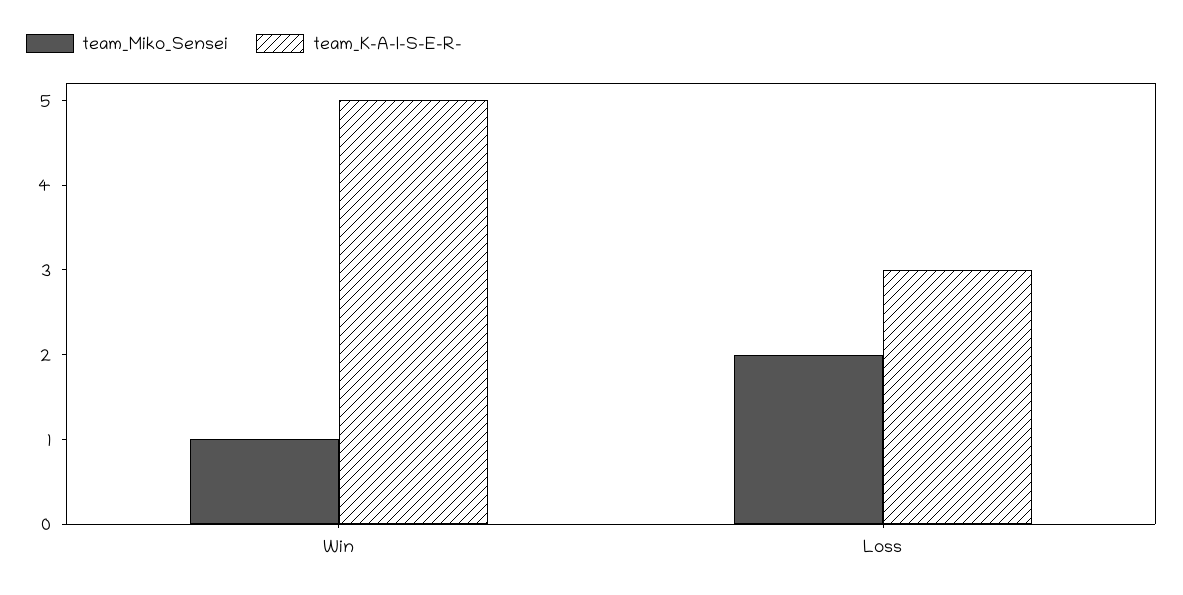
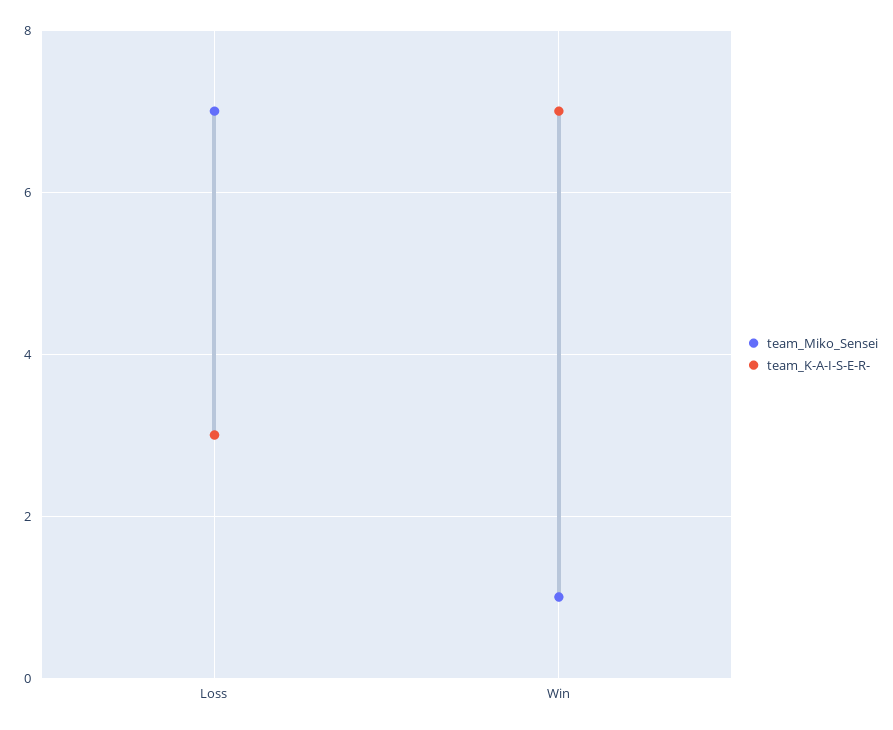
team_K-A-I-S-E-R-, Win: 5 -> 7
team_Miko_Sensei, Loss: 2 -> 7

